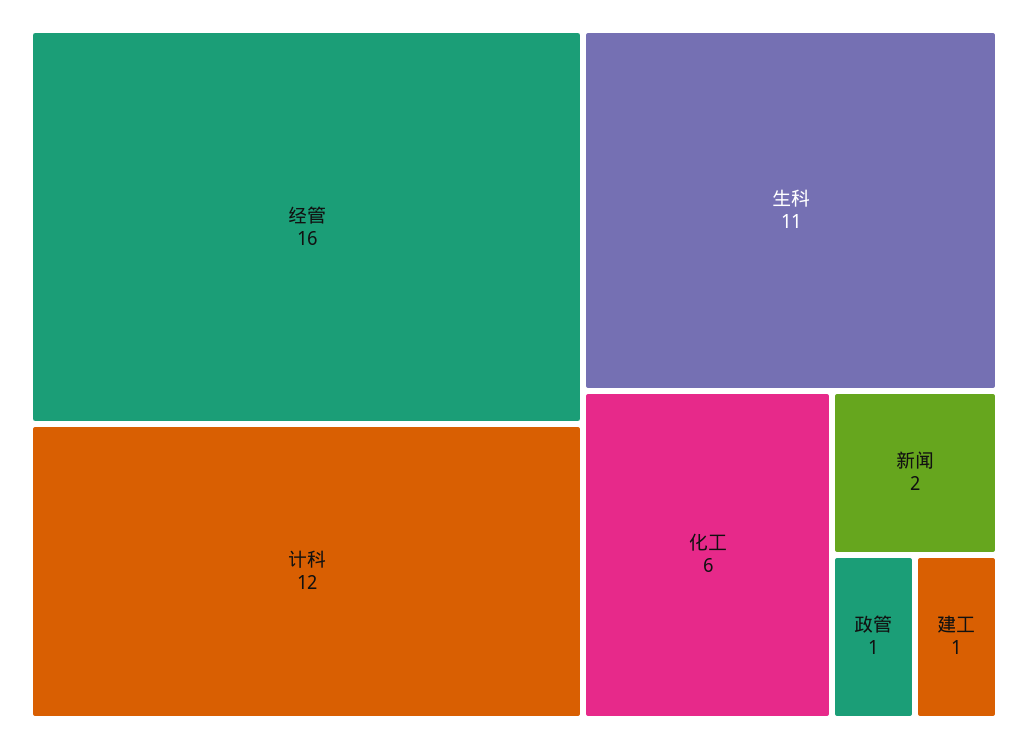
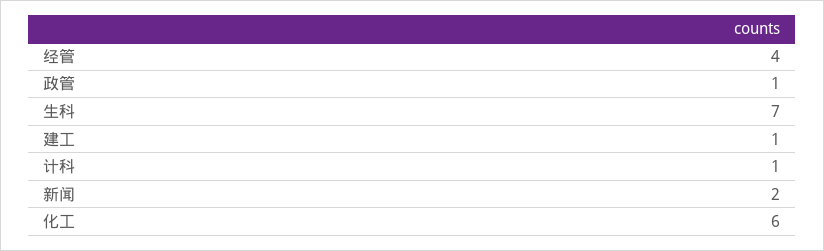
经管: 16 -> 4
计科: 12 -> 1
生科: 11 -> 7

